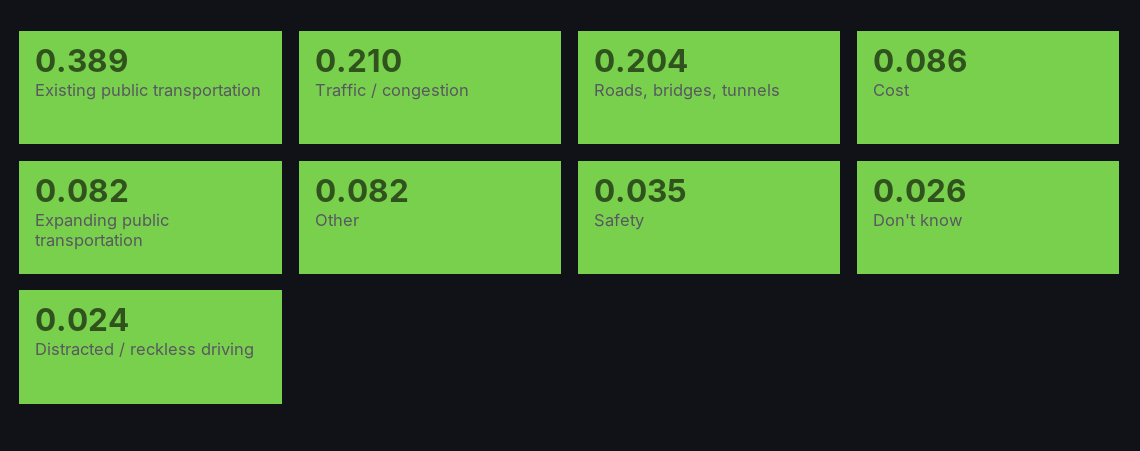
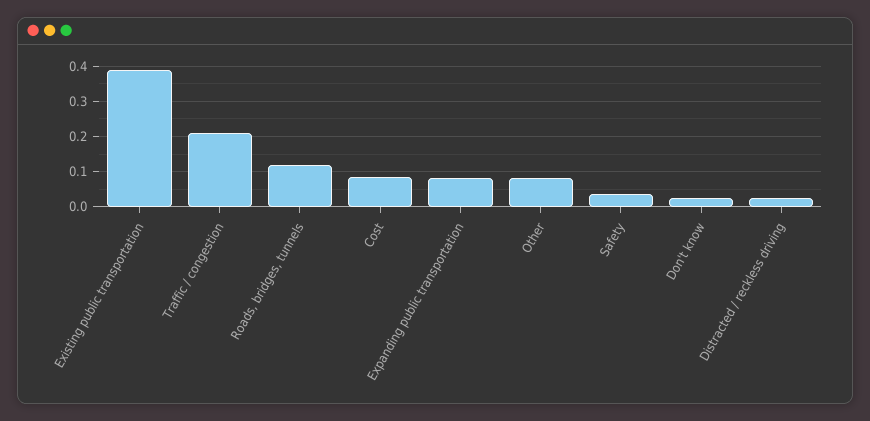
Roads, bridges, tunnels: 0.204 -> 0.12

